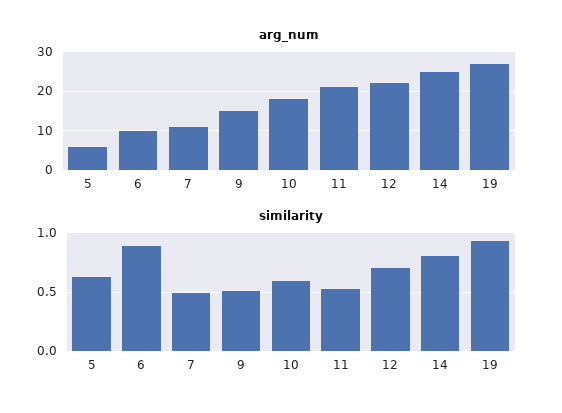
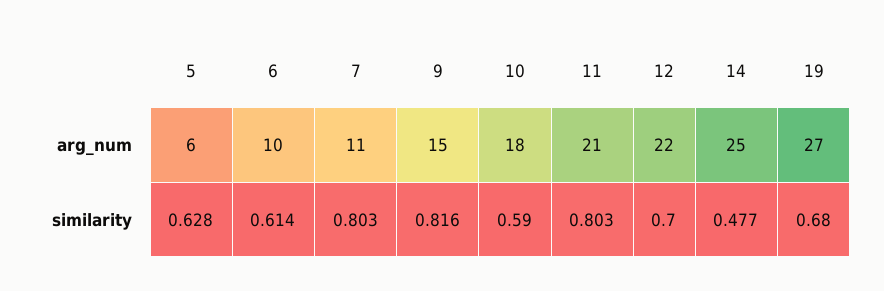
similarity, 6: 0.9 -> 0.614
similarity, 7: 0.5 -> 0.803
similarity, 9: 0.5 -> 0.816
similarity, 11: 0.5 -> 0.803
similarity, 14: 0.8 -> 0.477
similarity, 19: 0.9 -> 0.68

